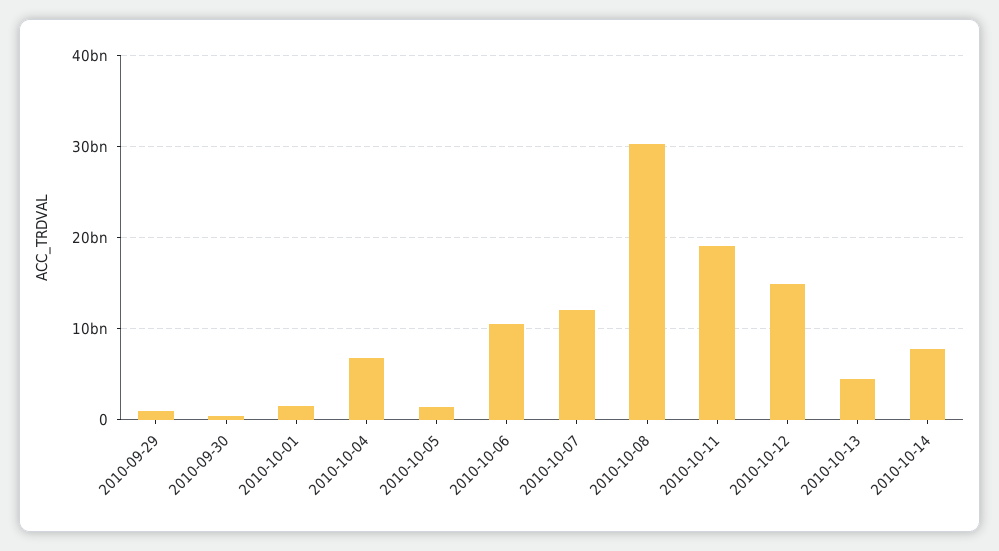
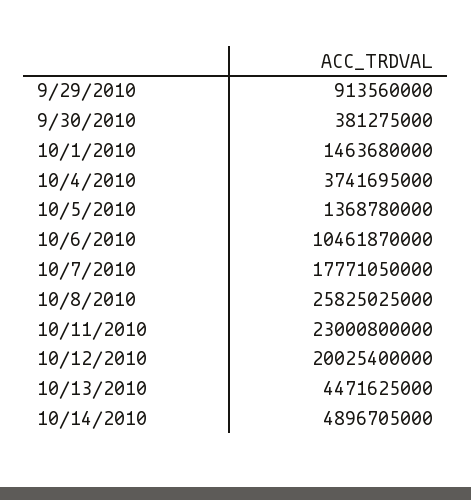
2010-10-04: 7000000000 -> 3741695000
2010-10-07: 12000000000 -> 17771050000
2010-10-08: 30000000000 -> 25825025000
2010-10-11: 19000000000 -> 23000800000
2010-10-12: 15000000000 -> 20025400000
2010-10-14: 8000000000 -> 4896705000

